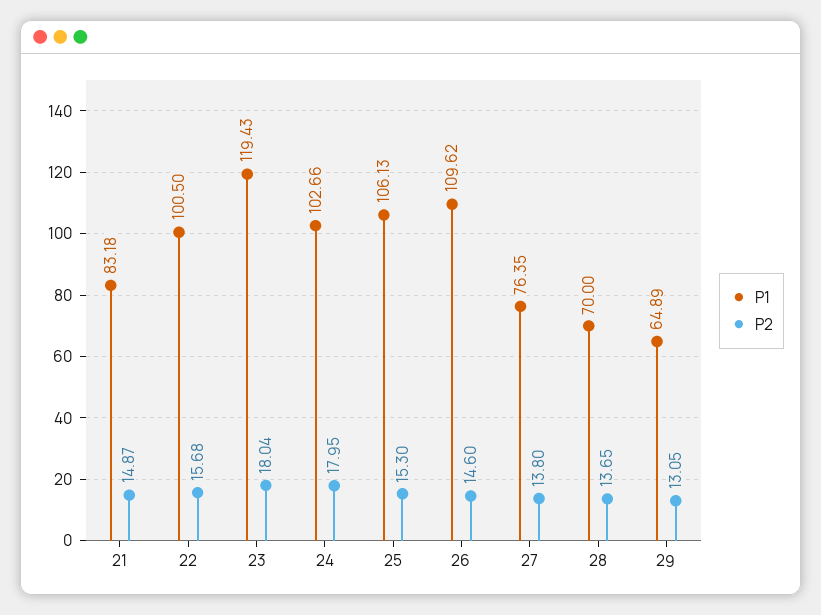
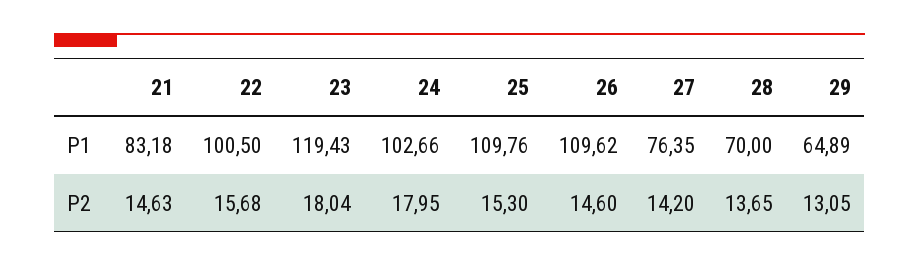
P2, 21: 14.87 -> 14.63
P1, 25: 106.13 -> 109.76
P2, 27: 13.8 -> 14.2

